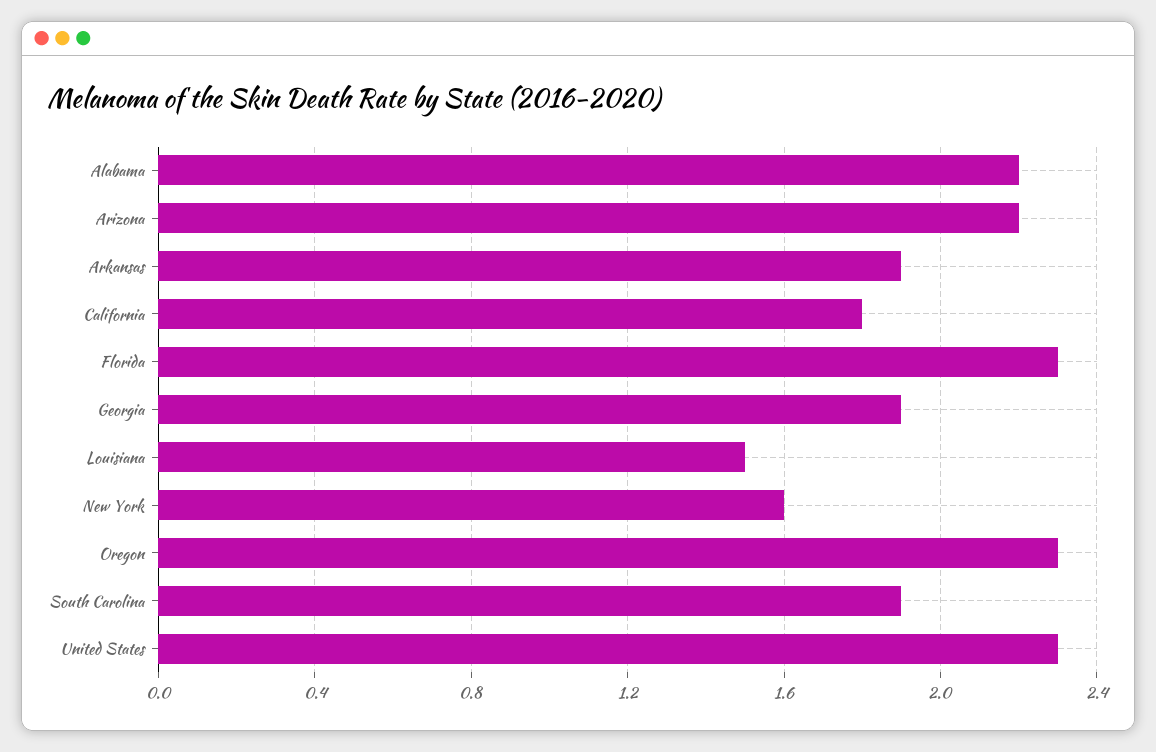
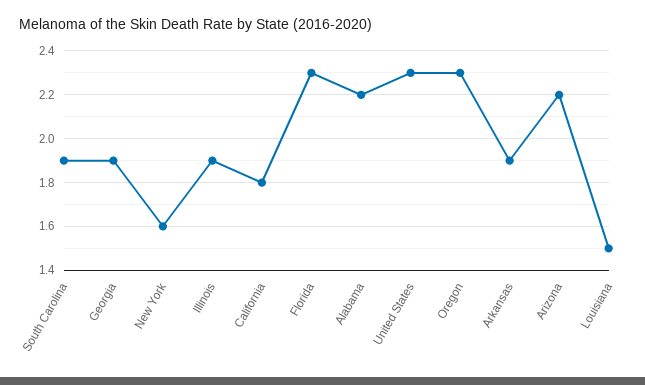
Illinois: none -> 1.9

